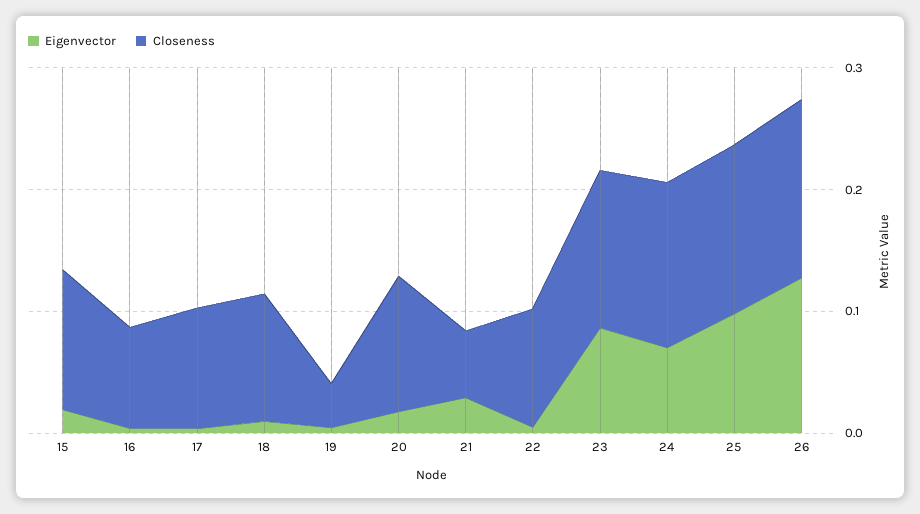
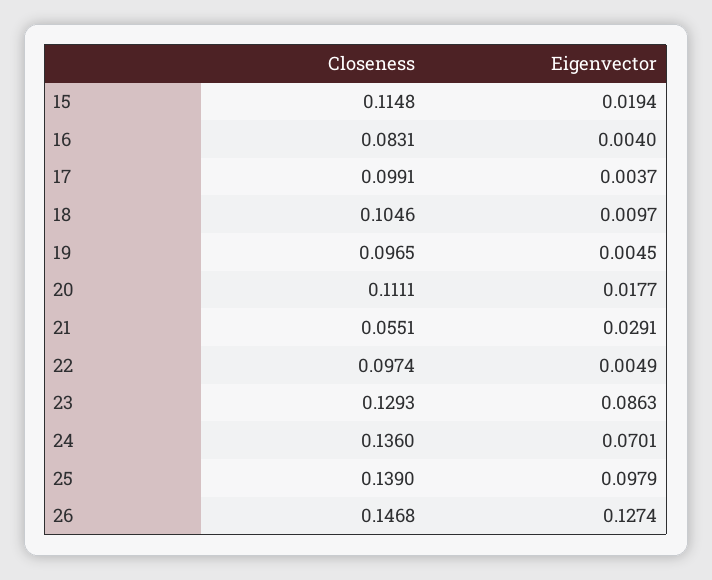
Closeness, 19: 0.04 -> 0.0965

